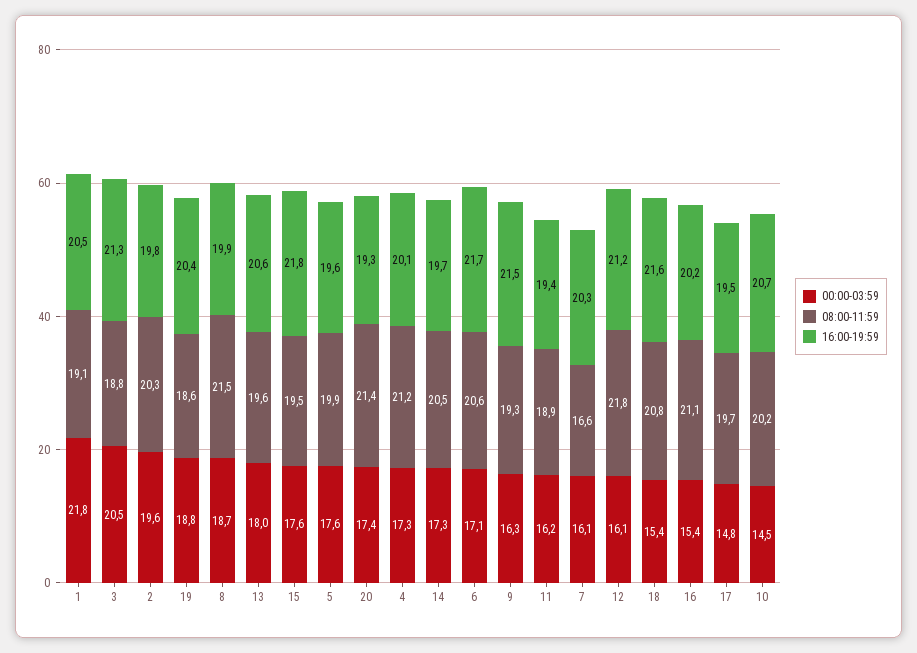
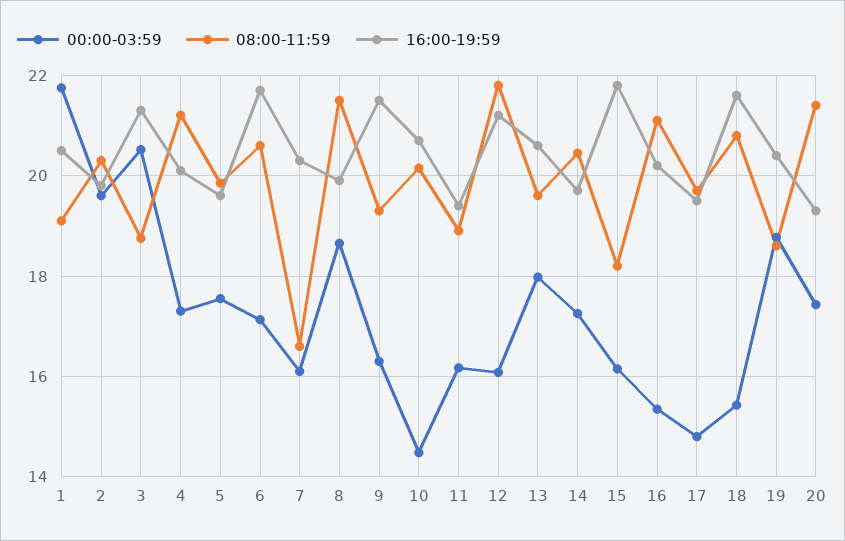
00:00-03:59, 15: 17.6 -> 16.2
08:00-11:59, 15: 19.5 -> 18.2

